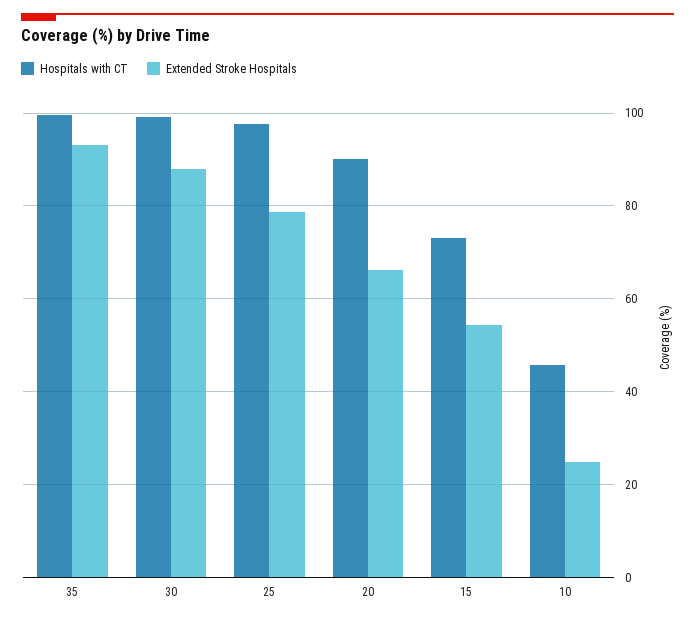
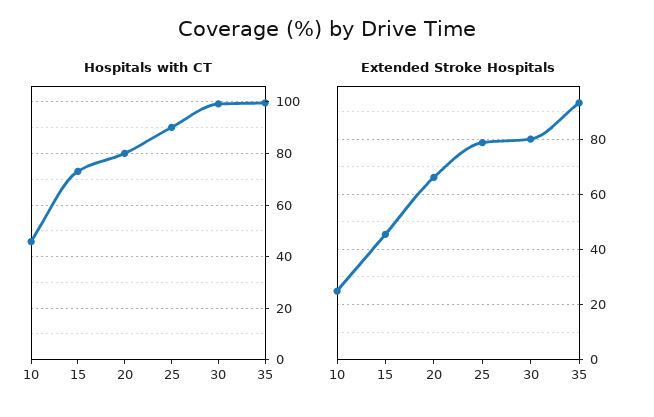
Extended Stroke Hospitals, 30: 88 -> 80
Hospitals with CT, 25: 98 -> 90
Hospitals with CT, 20: 90 -> 80
Extended Stroke Hospitals, 15: 54 -> 45

